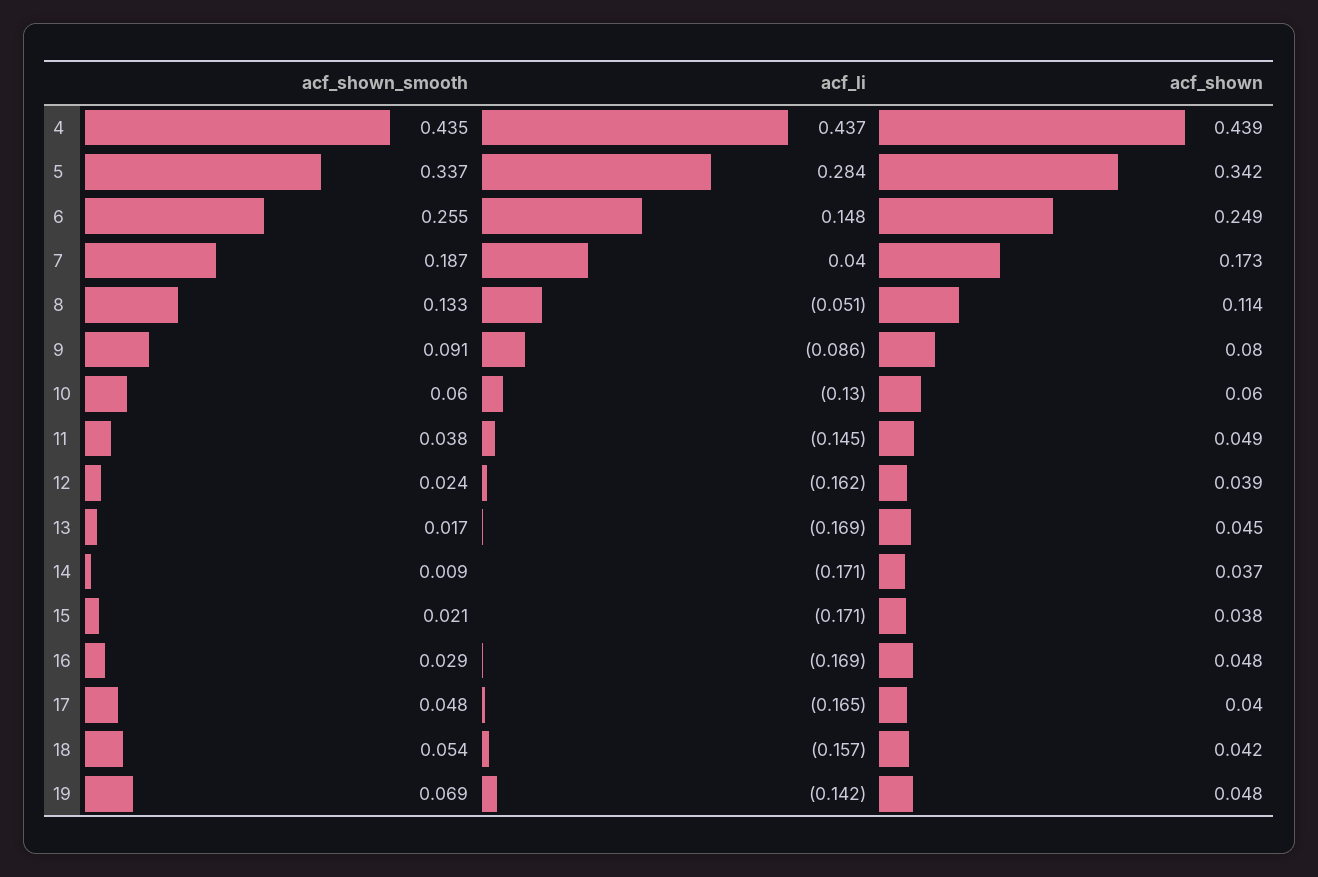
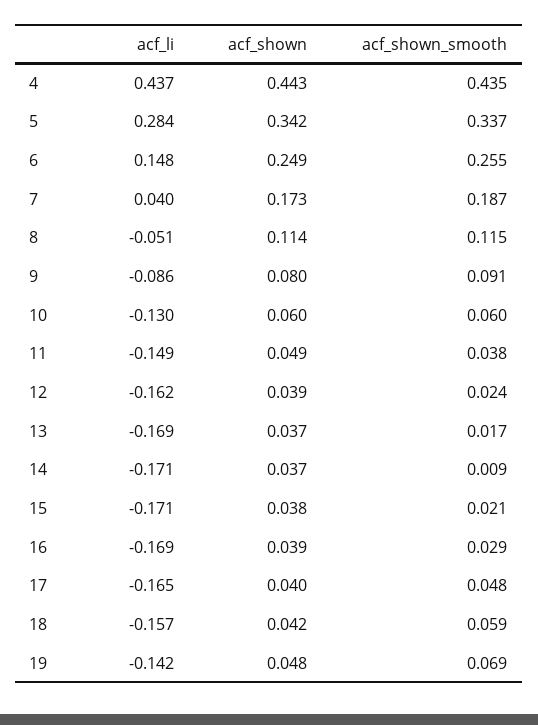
acf_shown, 4: 0.439 -> 0.443
acf_shown_smooth, 8: 0.133 -> 0.115
acf_li, 11: -0.145 -> -0.149
acf_shown, 13: 0.045 -> 0.037
acf_shown, 16: 0.048 -> 0.039
acf_shown_smooth, 18: 0.054 -> 0.059

